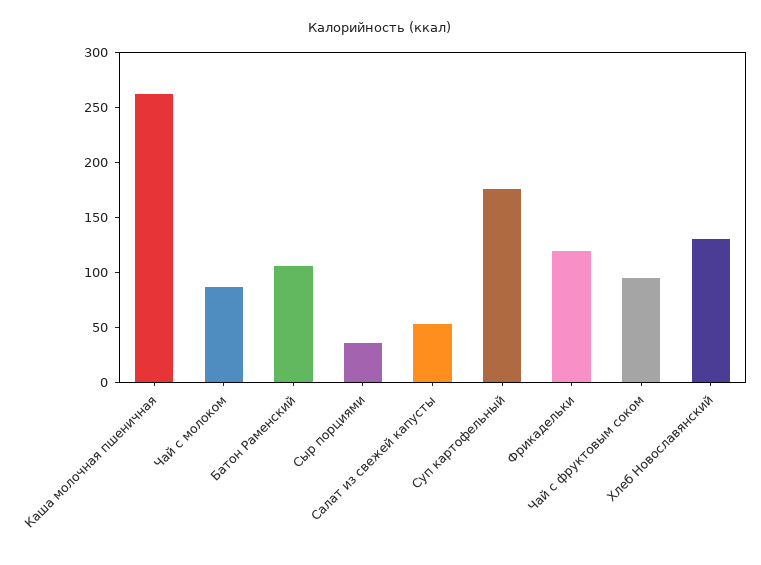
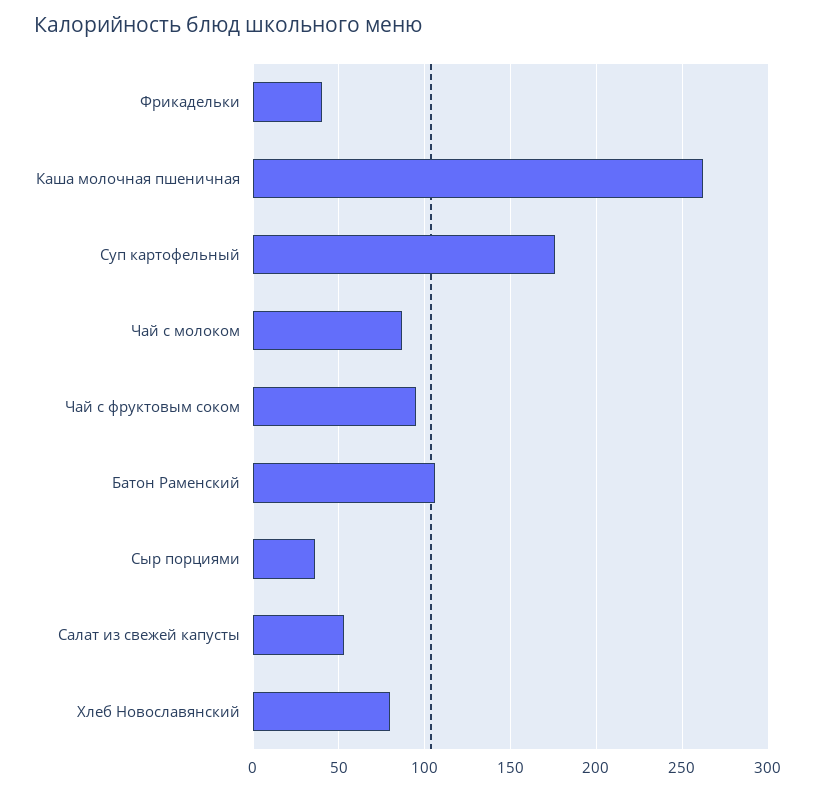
Фрикадельки: 120 -> 40
Хлеб Новославянский: 130 -> 80

